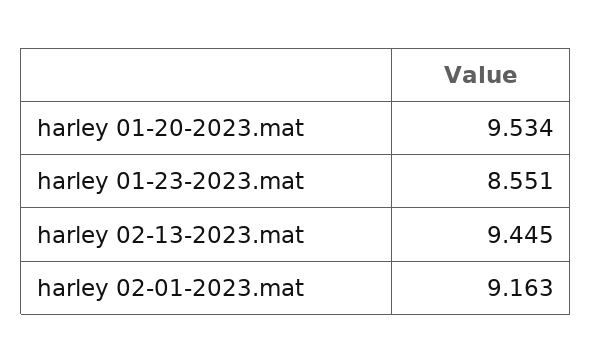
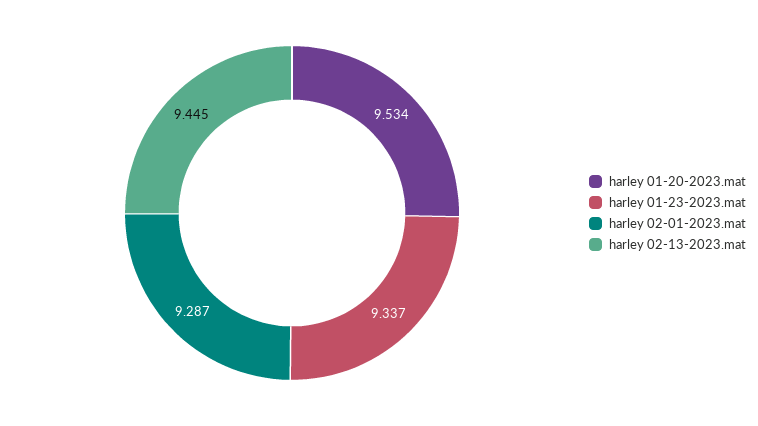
harley 01-23-2023.mat: 8.551 -> 9.337
harley 02-01-2023.mat: 9.163 -> 9.287

